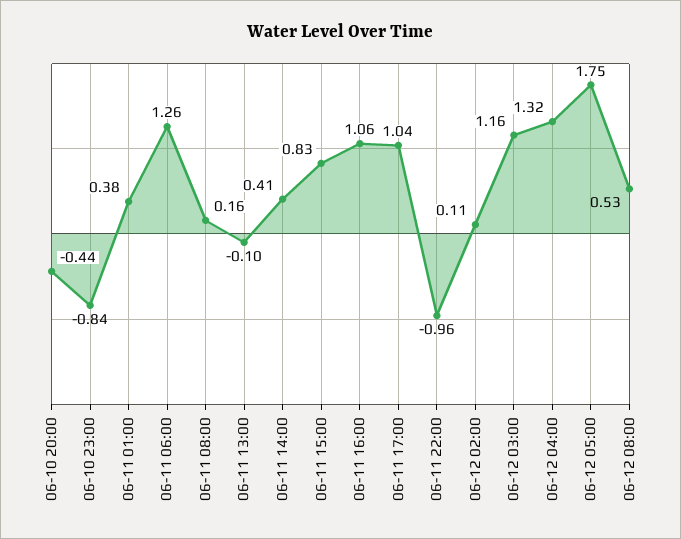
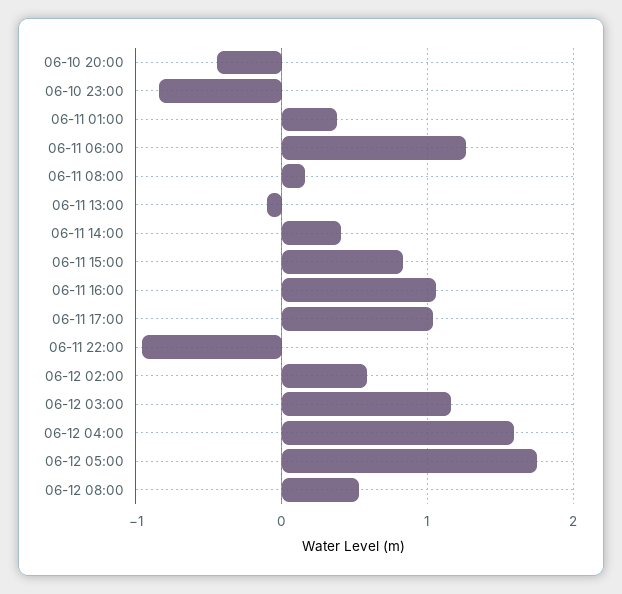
06-12 02:00: 0.11 -> 0.6
06-12 04:00: 1.32 -> 1.6

